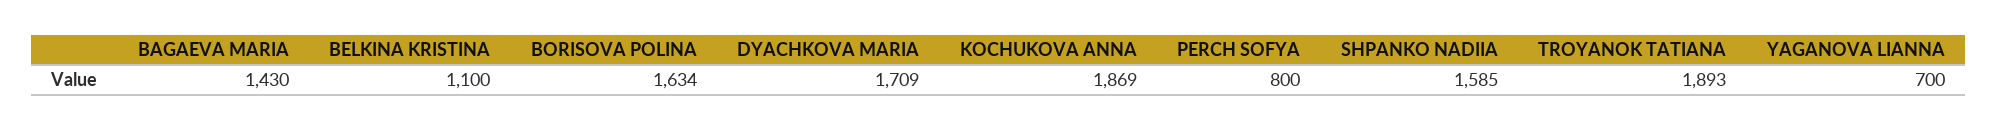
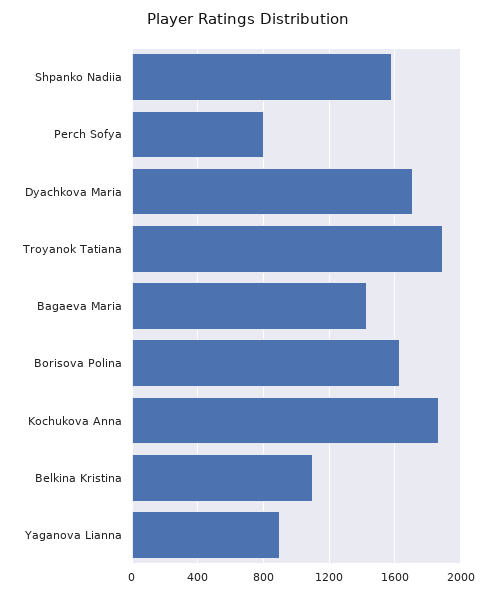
YAGANOVA LIANNA: 700 -> 900

